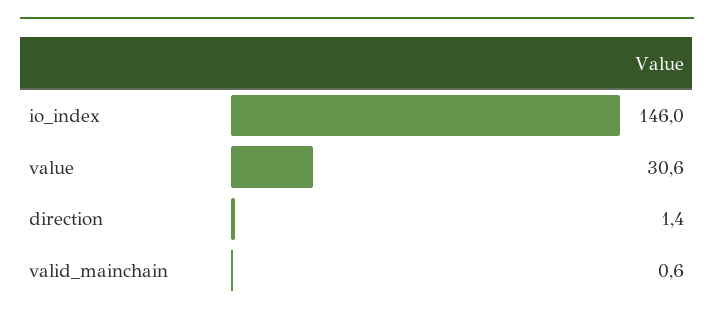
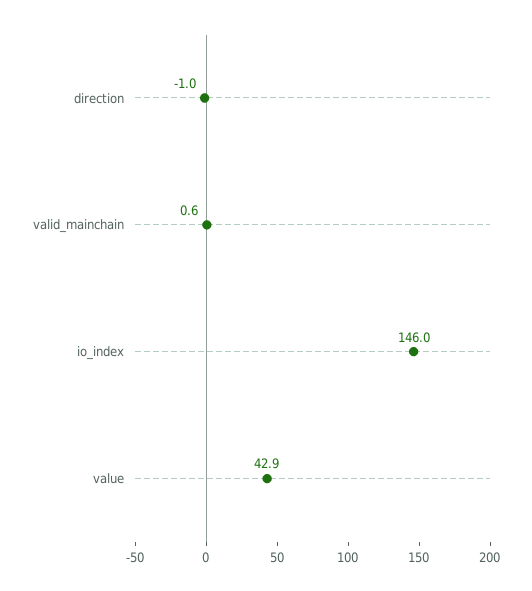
value: 30.6 -> 42.9
direction: 1.4 -> -1

